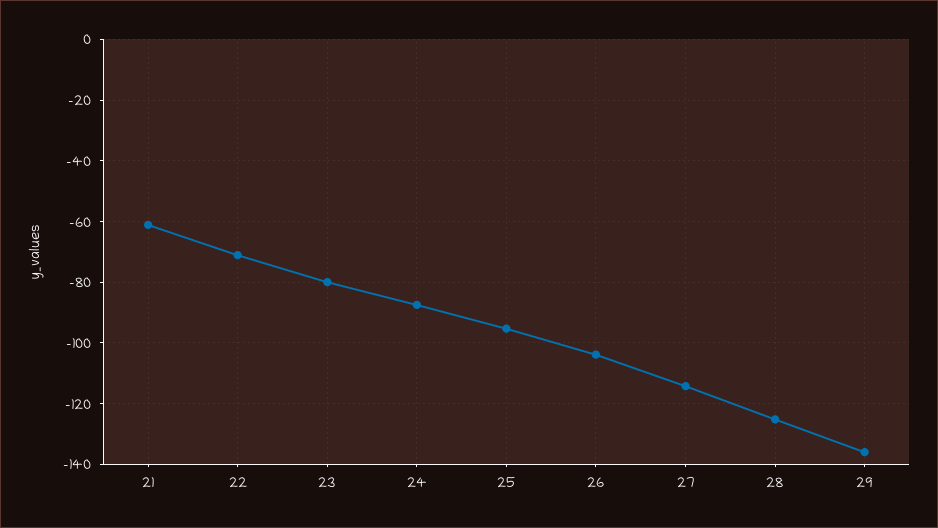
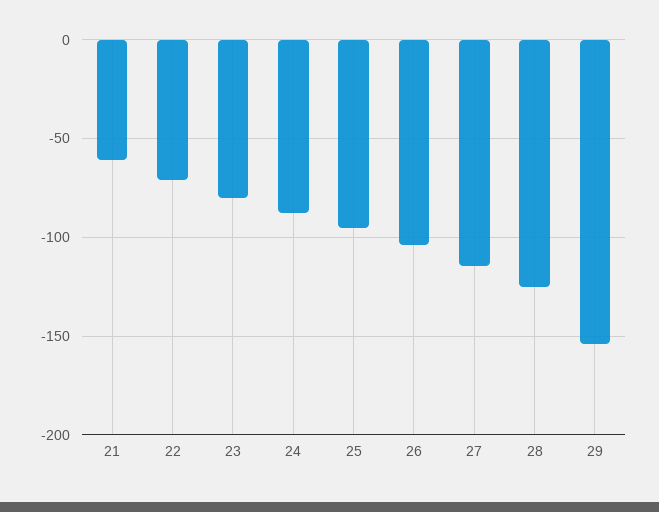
29: -136 -> -155

